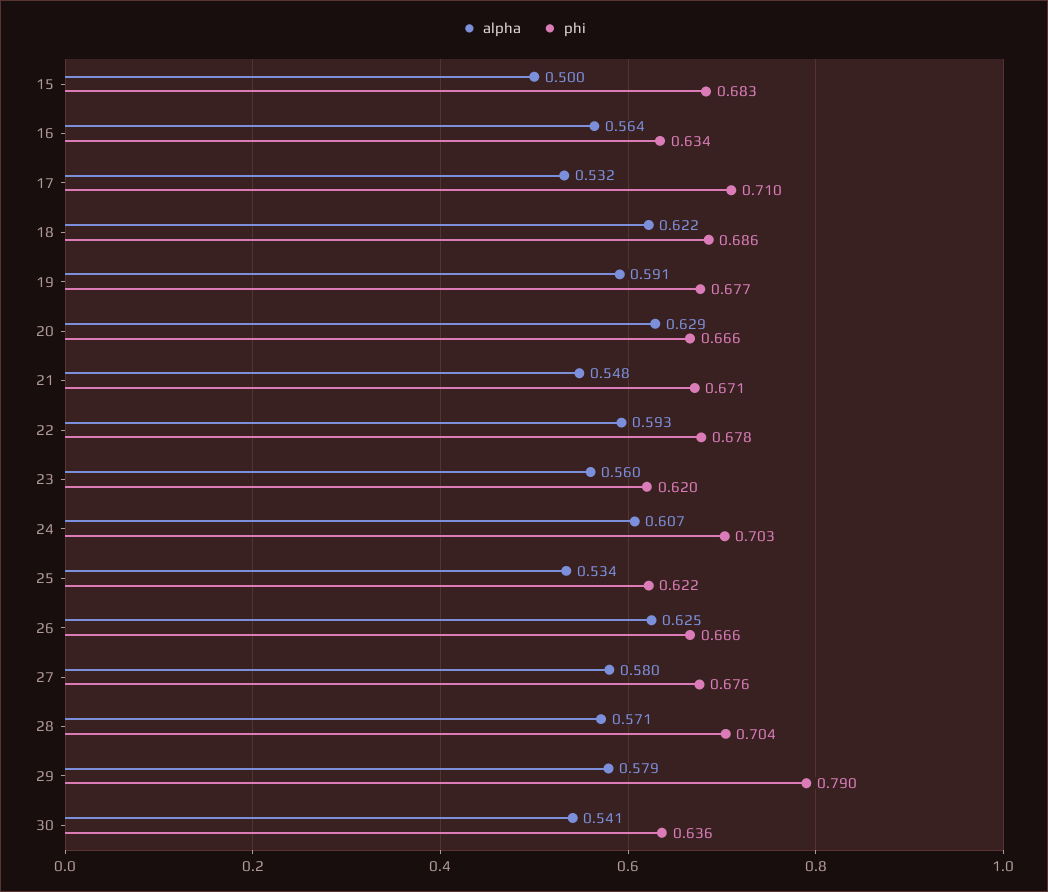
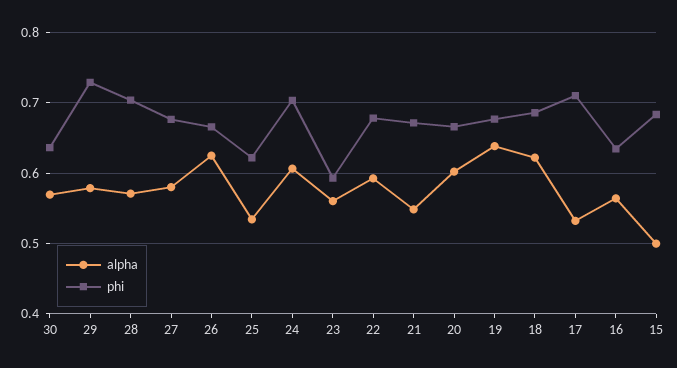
alpha, 19: 0.591 -> 0.64
alpha, 20: 0.629 -> 0.6
phi, 23: 0.62 -> 0.59
phi, 29: 0.79 -> 0.73
alpha, 30: 0.541 -> 0.57

